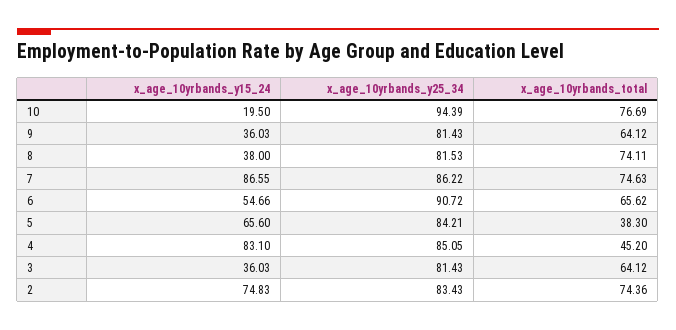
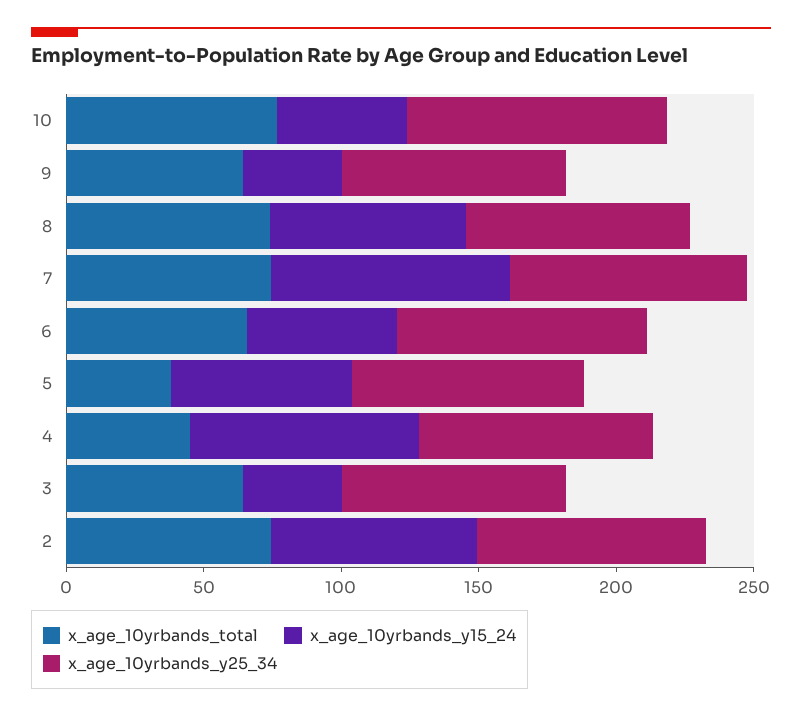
x_age_10yrbands_y15_24, 10: 19.5 -> 50
x_age_10yrbands_y15_24, 8: 38 -> 70

